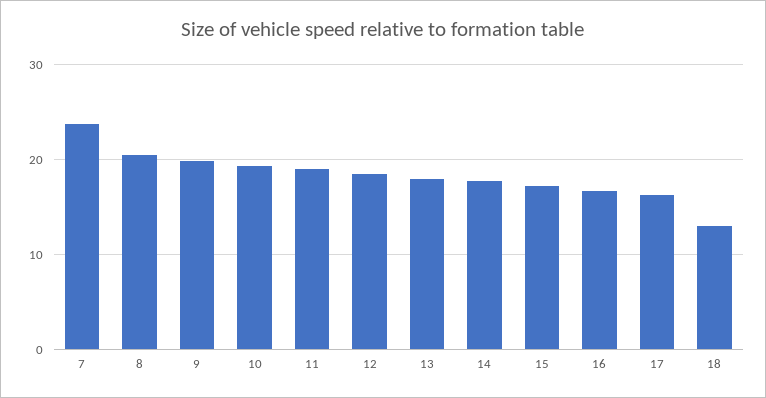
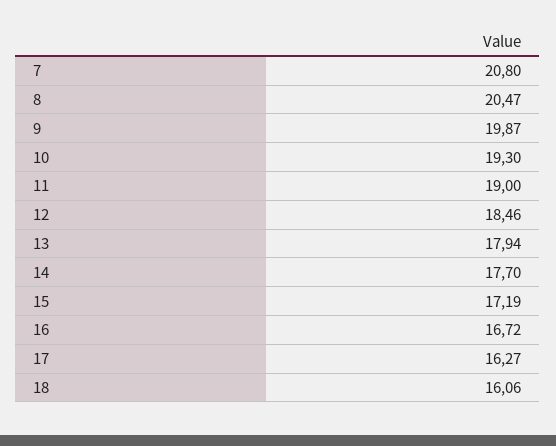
7: 24 -> 20.8
18: 13 -> 16.06

